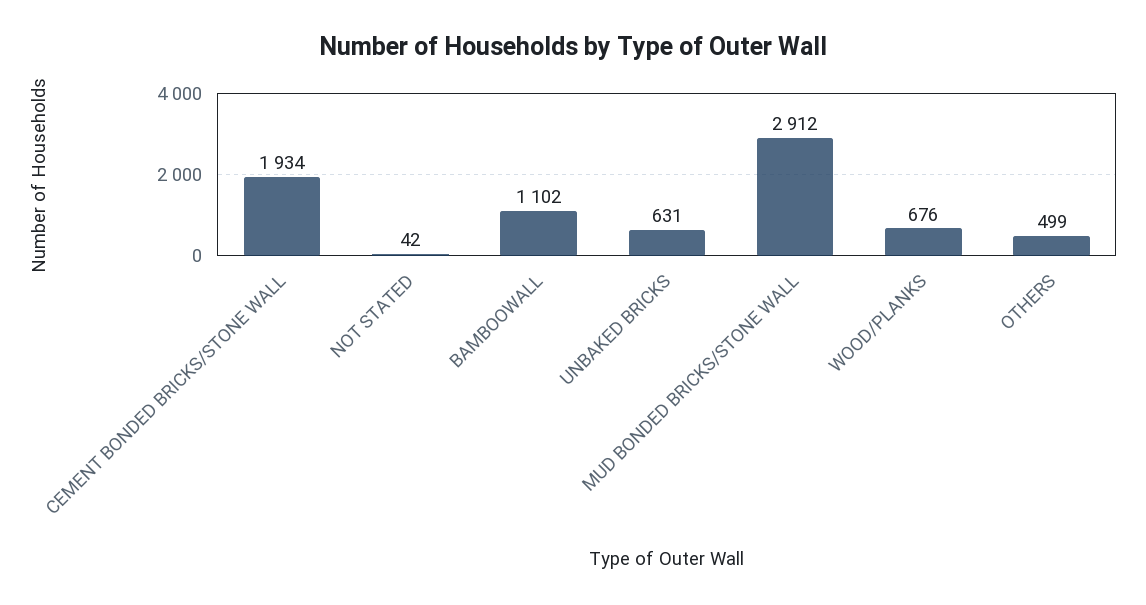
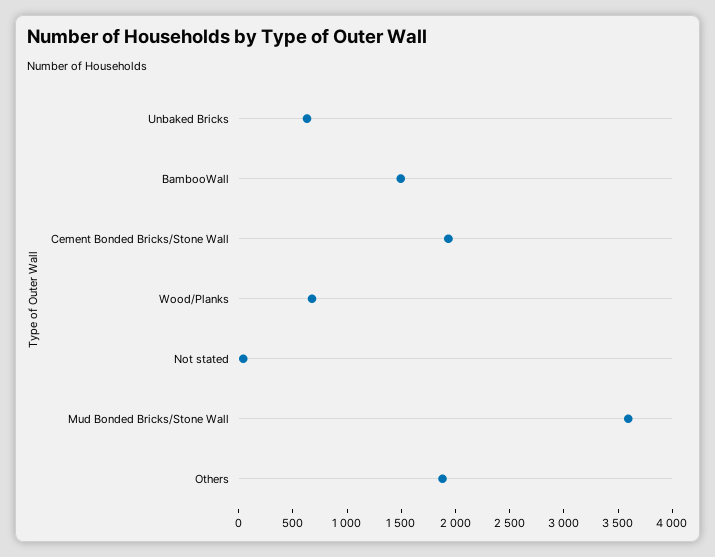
BAMBOOWALL: 1102 -> 1500
MUD BONDED BRICKS/STONE WALL: 2912 -> 3600
OTHERS: 499 -> 1900

